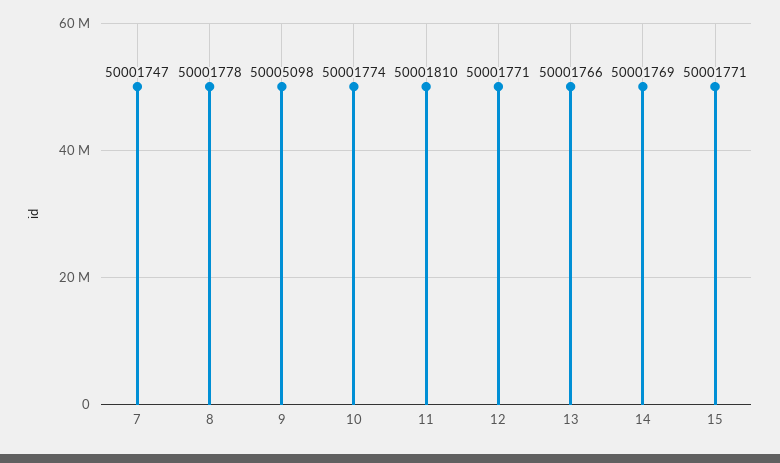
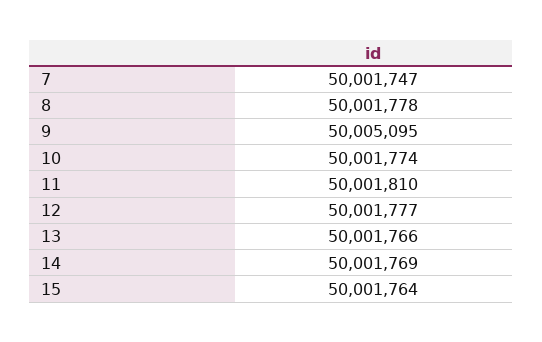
9: 50005098 -> 50005095
12: 50001771 -> 50001777
15: 50001771 -> 50001764

